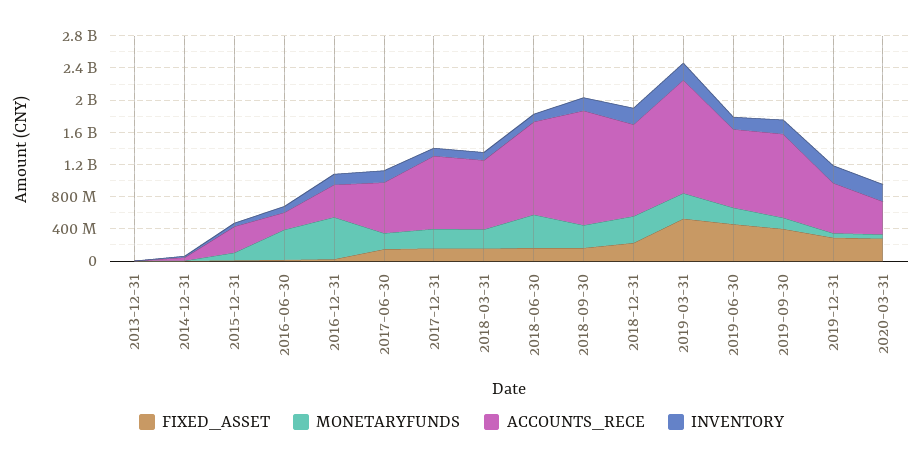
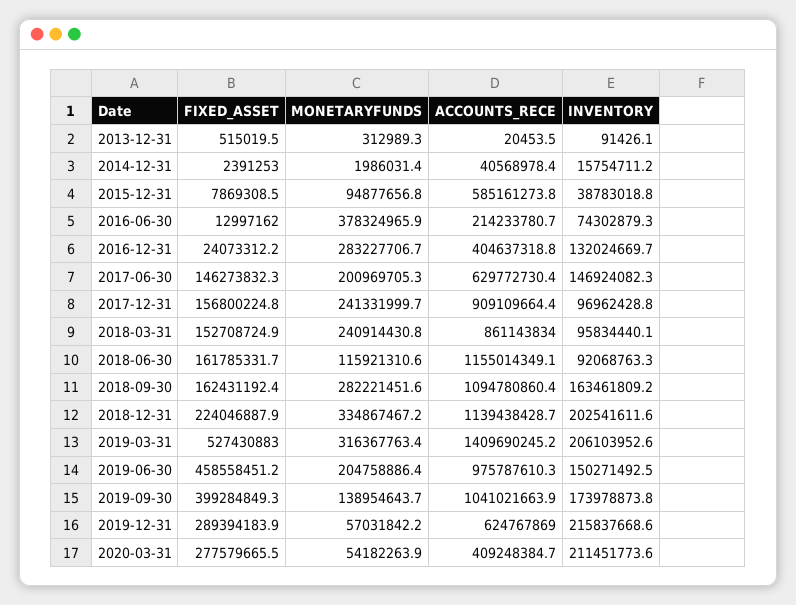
ACCOUNTS_RECE, 2015-12-31: 300000000 -> 585161273.8
MONETARYFUNDS, 2016-12-31: 500000000 -> 283227706.7
MONETARYFUNDS, 2018-06-30: 400000000 -> 115921310.6
ACCOUNTS_RECE, 2018-09-30: 1400000000 -> 1094780860.4

